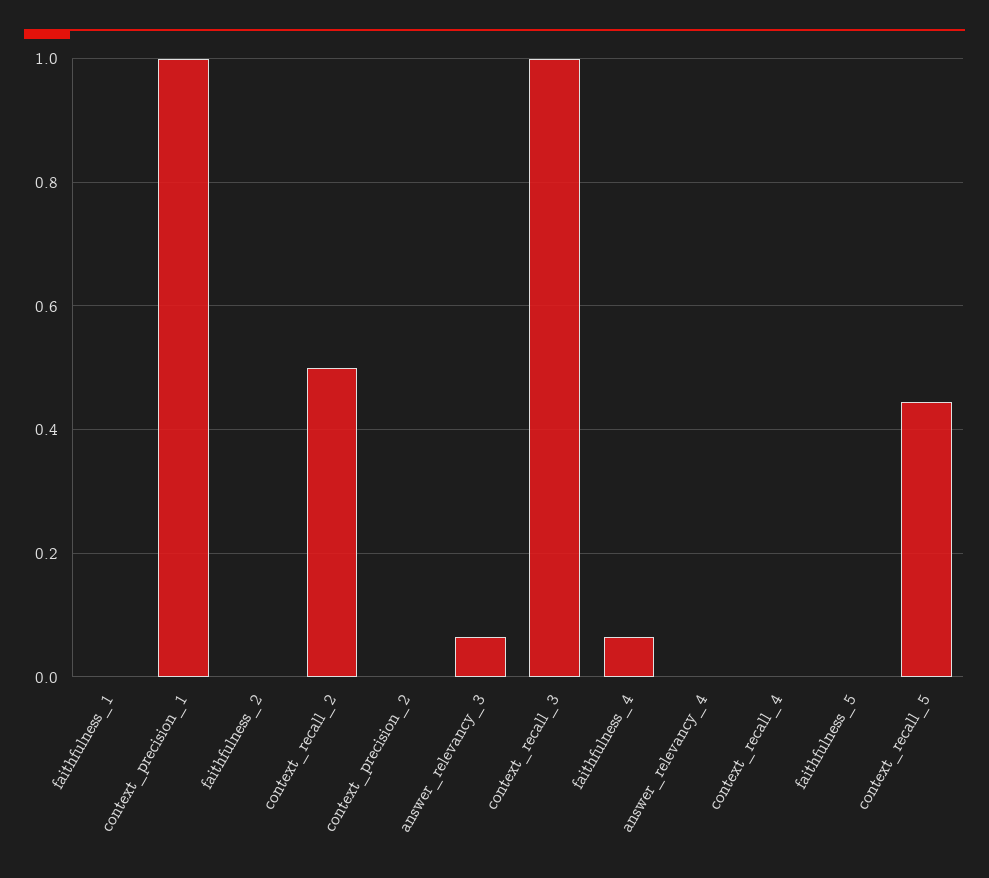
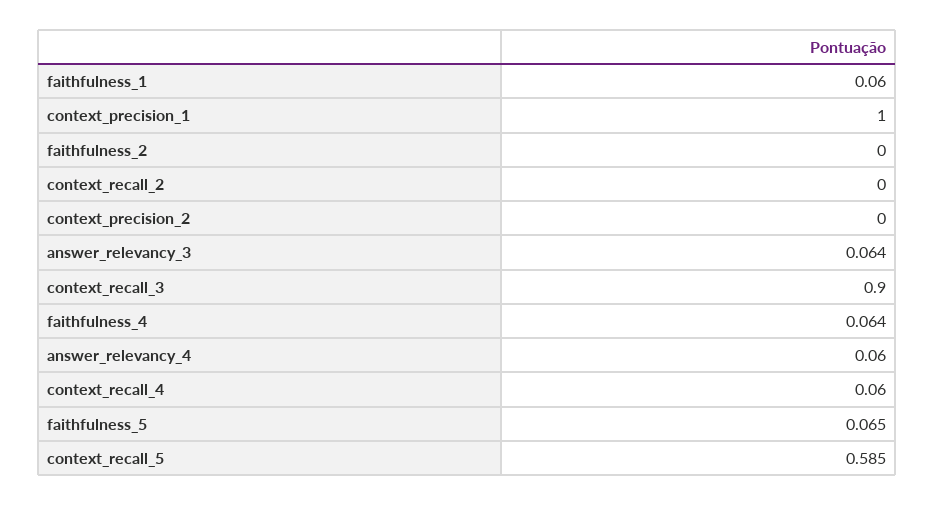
faithfulness_1: 0 -> 0.06
context_recall_2: 0.5 -> 0
context_recall_3: 1 -> 0.9
answer_relevancy_4: 0 -> 0.06
context_recall_4: 0 -> 0.06
faithfulness_5: 0 -> 0.065
context_recall_5: 0.44 -> 0.585

